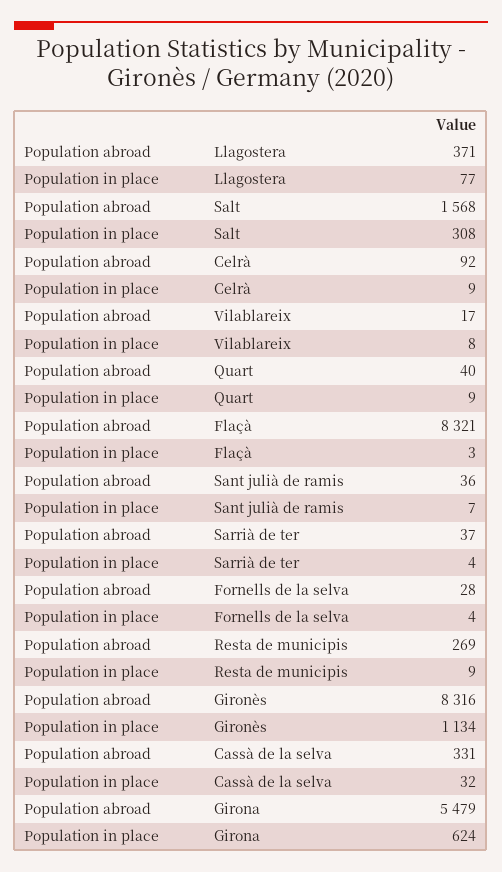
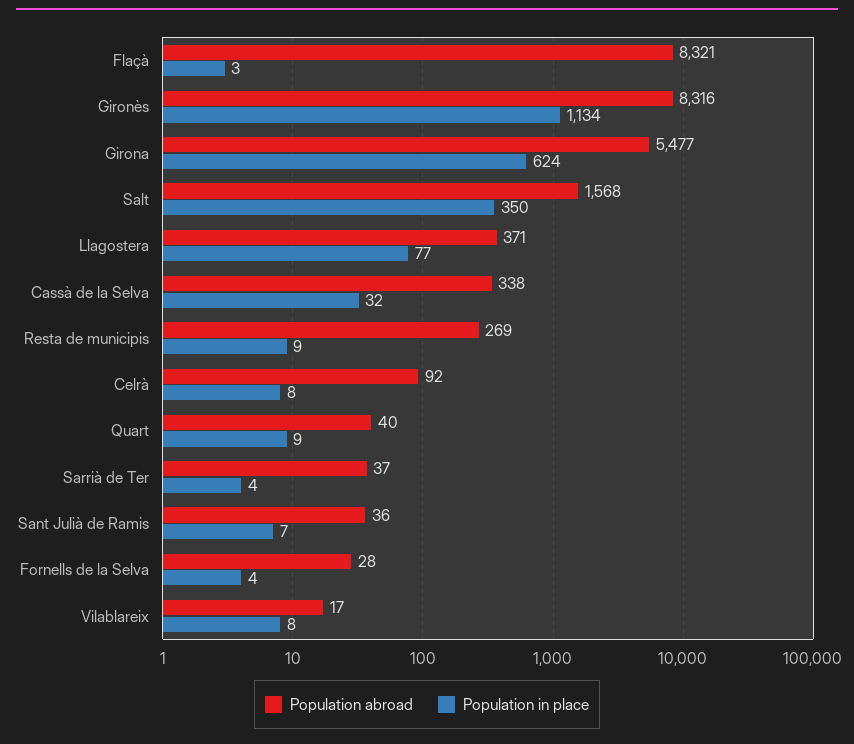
Population in place, Salt: 308 -> 350
Population in place, Celrà: 9 -> 8
Population abroad, Cassà de la selva: 331 -> 338
Population abroad, Girona: 5479 -> 5477

